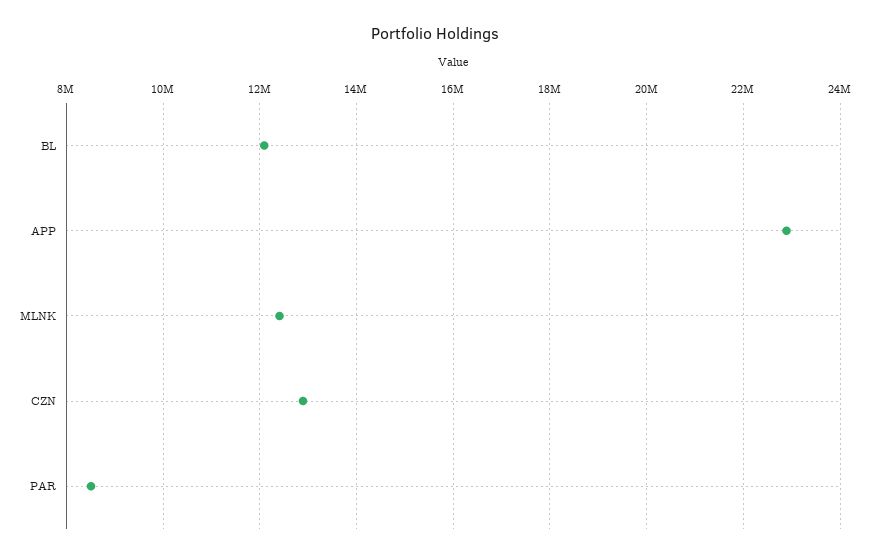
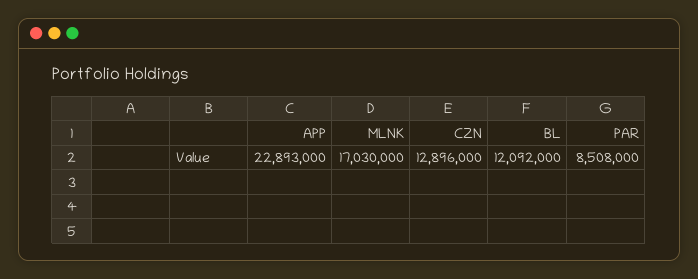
MLNK: 12400000 -> 17030000

